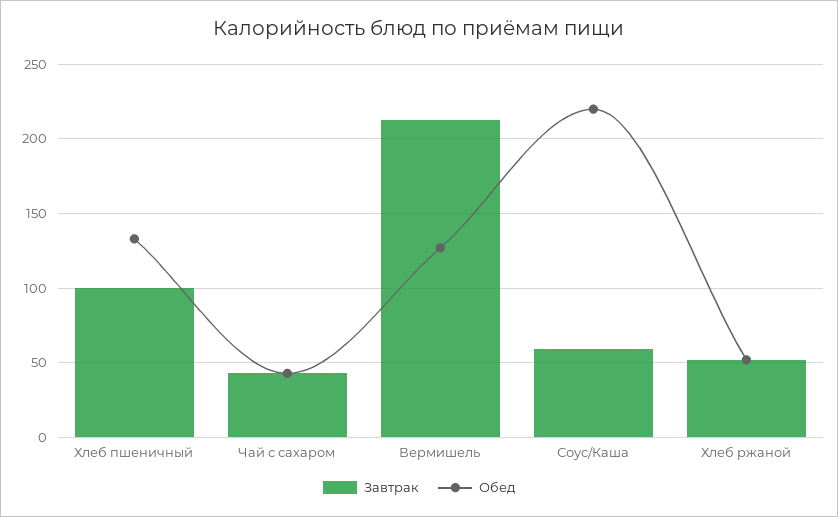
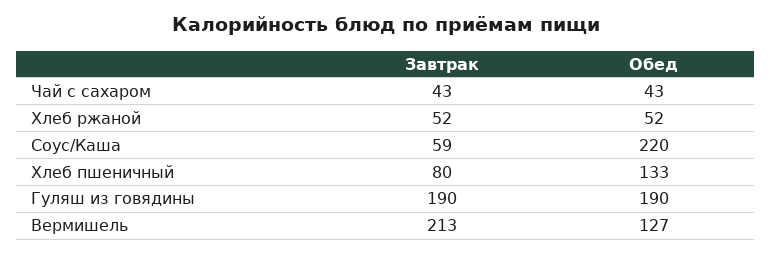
Завтрак, Хлеб пшеничный: 100 -> 80
Завтрак, Гуляш из говядины: none -> 190
Обед, Гуляш из говядины: none -> 190

